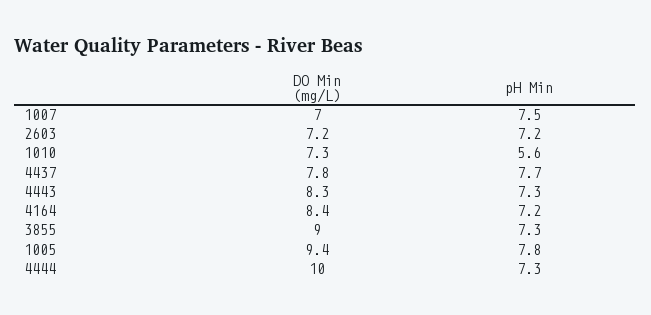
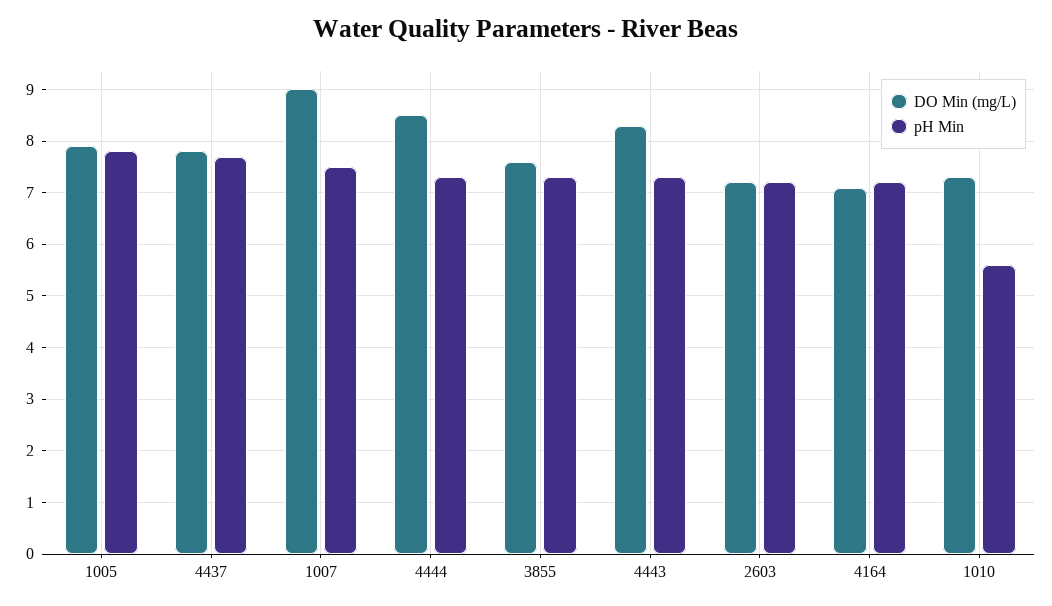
DO Min (mg/L), 1007: 7 -> 9
DO Min (mg/L), 4164: 8.4 -> 7
DO Min (mg/L), 3855: 9 -> 7.5
DO Min (mg/L), 1005: 9.4 -> 8
DO Min (mg/L), 4444: 10 -> 8.5

